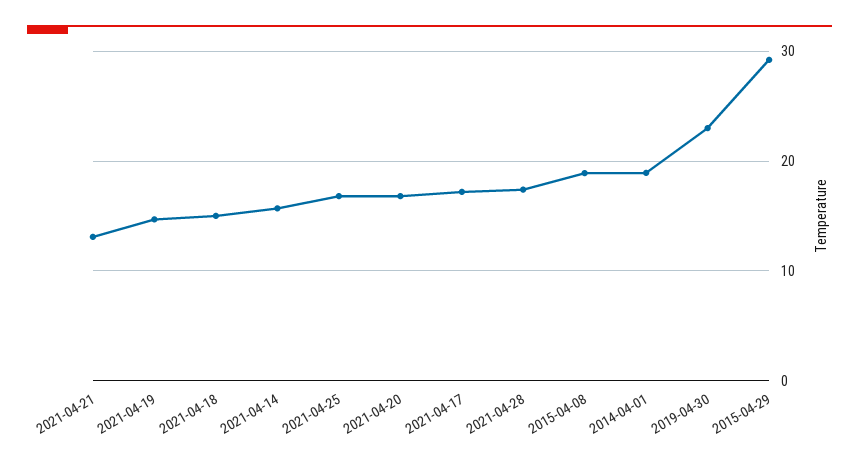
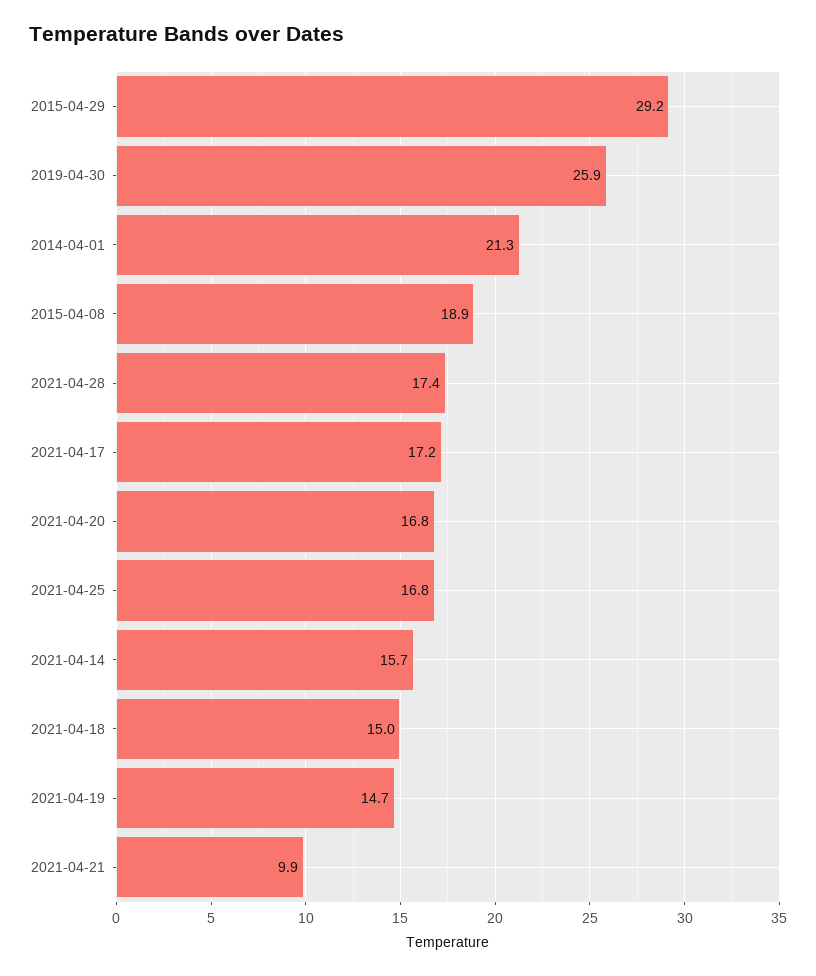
2021-04-21: 13 -> 9.9
2014-04-01: 19 -> 21.3
2019-04-30: 23 -> 25.9

